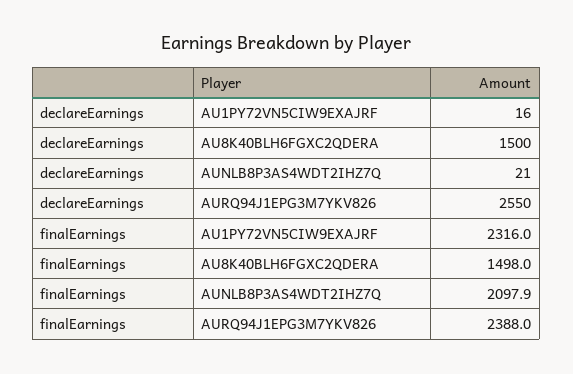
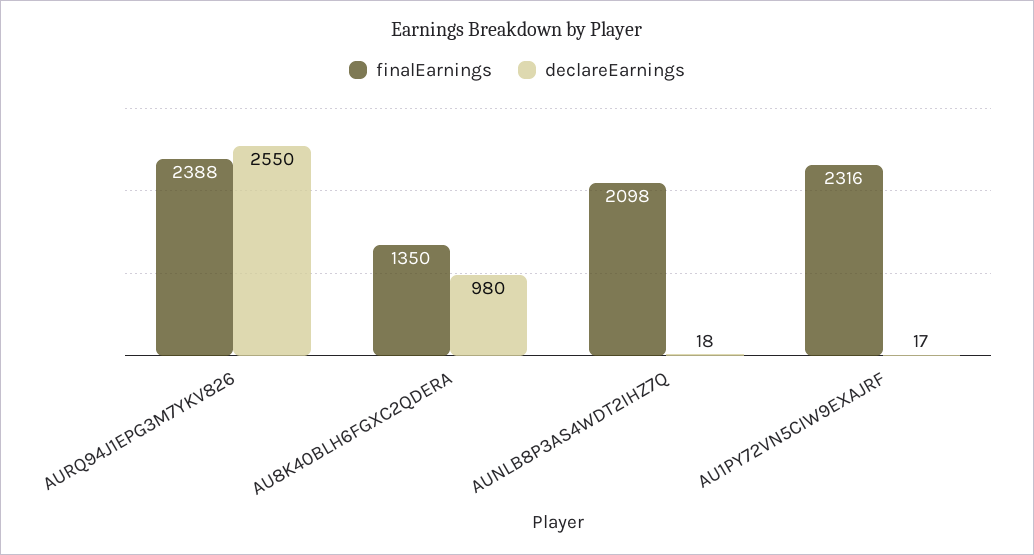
declareEarnings, AU1PY72VN5CIW9EXAJRF: 16 -> 17
declareEarnings, AU8K40BLH6FGXC2QDERA: 1500 -> 980
declareEarnings, AUNLB8P3AS4WDT2IHZ7Q: 21 -> 18
finalEarnings, AU8K40BLH6FGXC2QDERA: 1498 -> 1350

